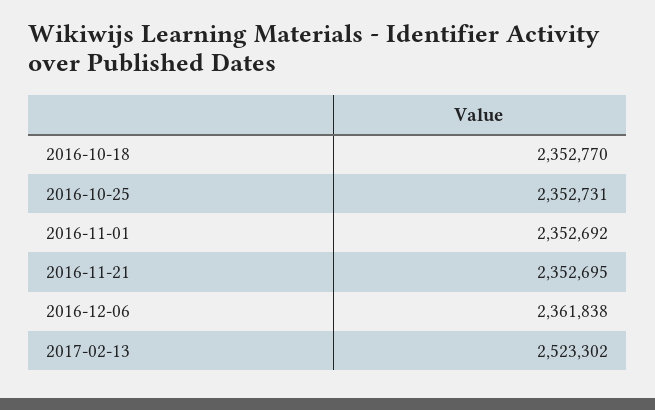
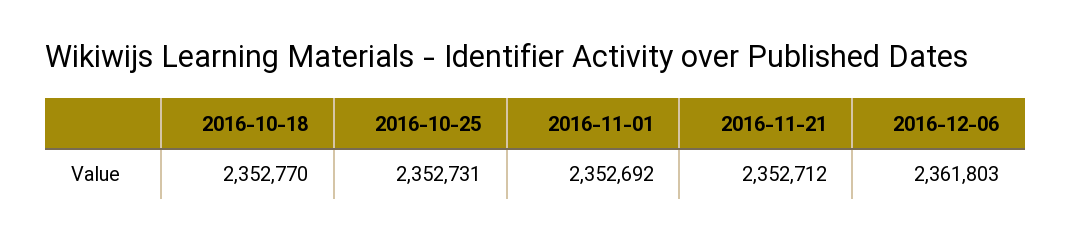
2016-11-21: 2352695 -> 2352712
2016-12-06: 2361838 -> 2361803
2017-02-13: 2523302 -> none

